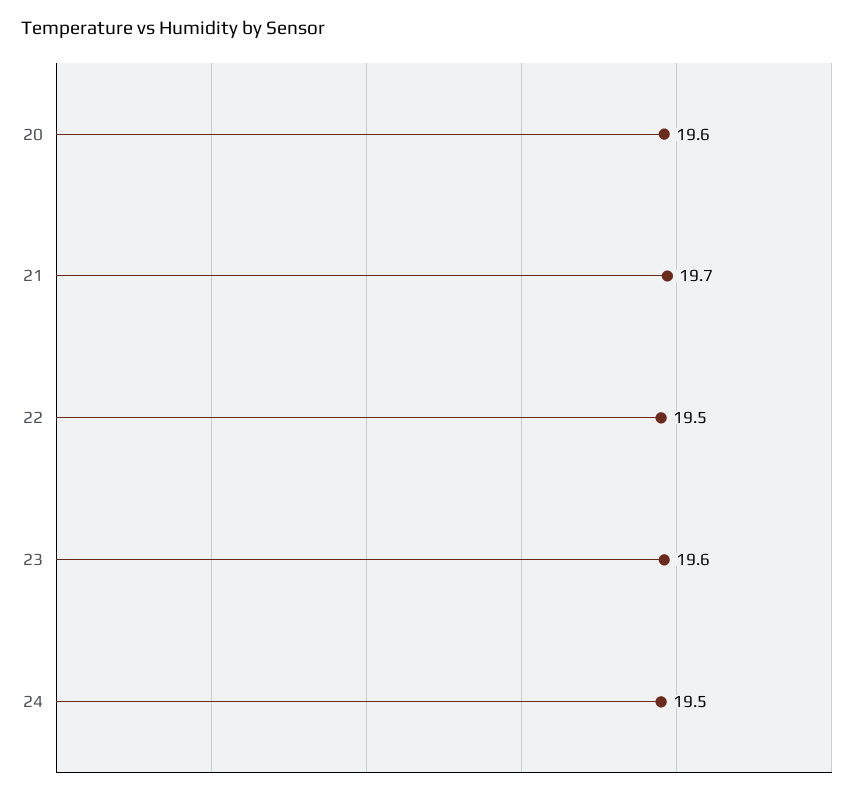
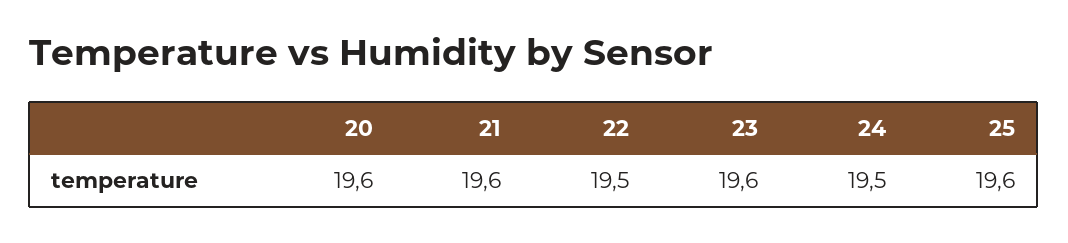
21: 19.7 -> 19.6
25: none -> 19.6

